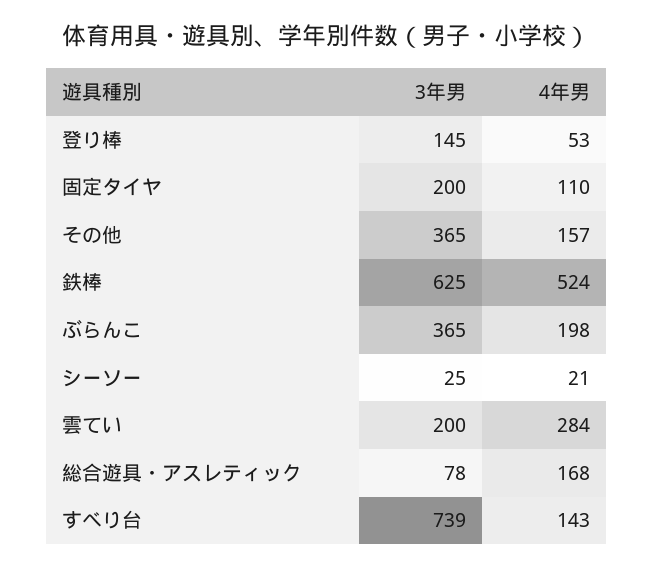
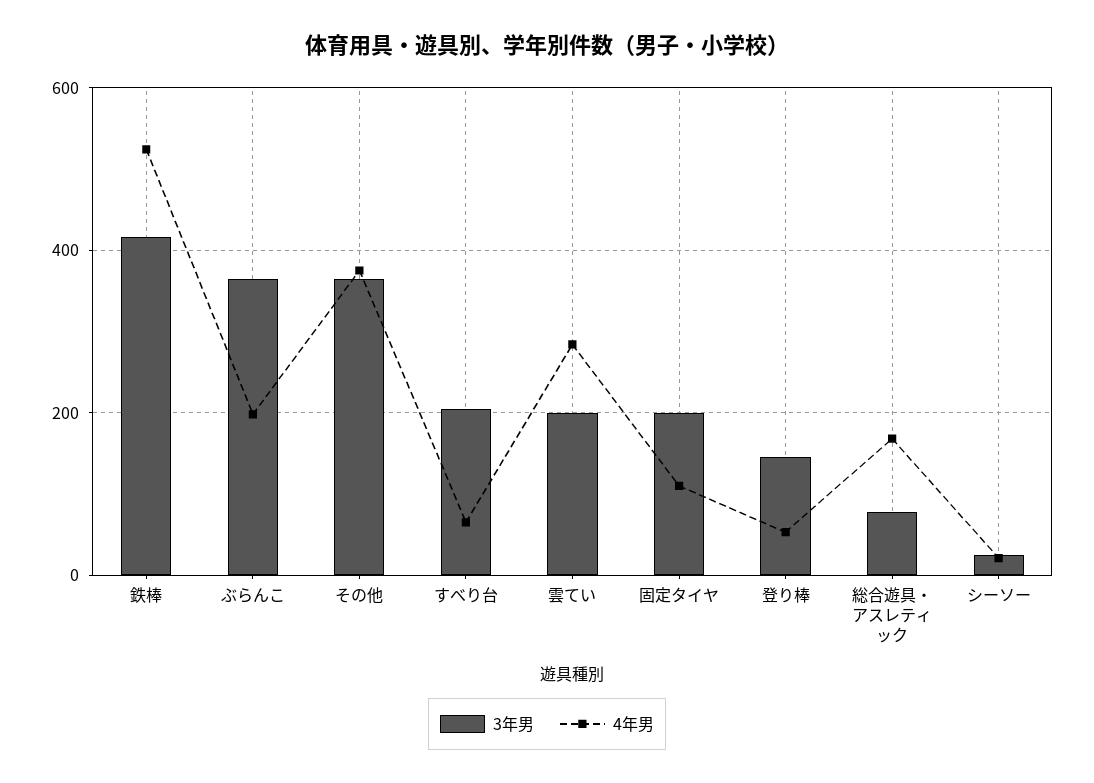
4年男, その他: 157 -> 380
3年男, 鉄棒: 625 -> 420
3年男, すべり台: 739 -> 200
4年男, すべり台: 143 -> 60

